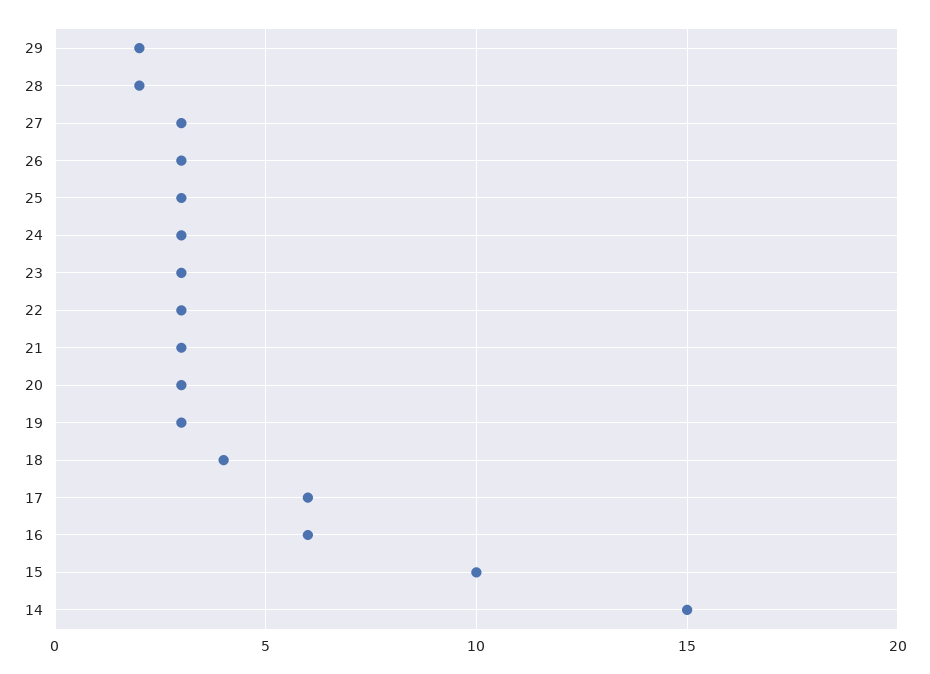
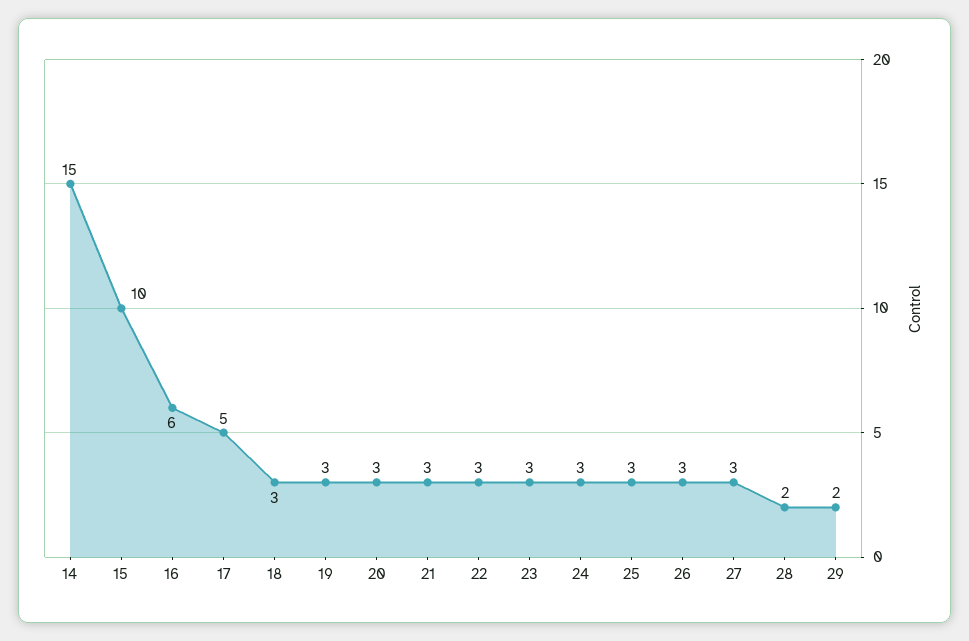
18: 4 -> 3
17: 6 -> 5

